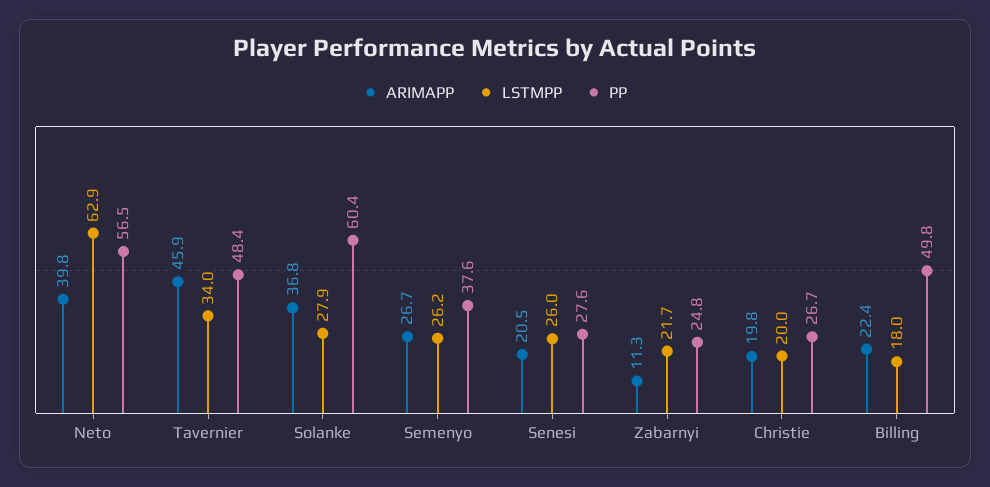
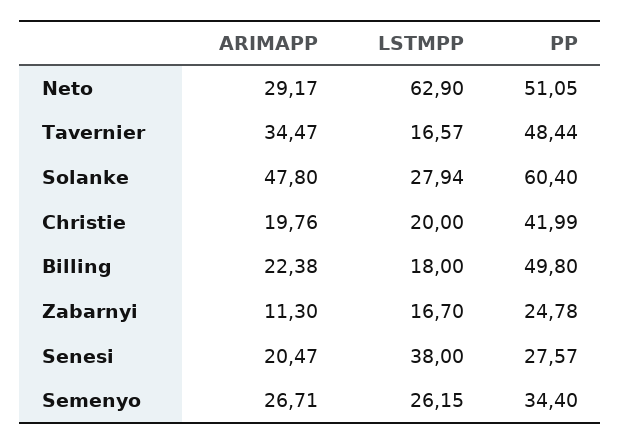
ARIMAPP, Neto: 39.8 -> 29.17
PP, Neto: 56.5 -> 51.05
ARIMAPP, Tavernier: 45.9 -> 34.47
LSTMPP, Tavernier: 34 -> 16.57
ARIMAPP, Solanke: 36.8 -> 47.8
PP, Semenyo: 37.6 -> 34.4
LSTMPP, Senesi: 26 -> 38
LSTMPP, Zabarnyi: 21.7 -> 16.7
PP, Christie: 26.7 -> 41.99

